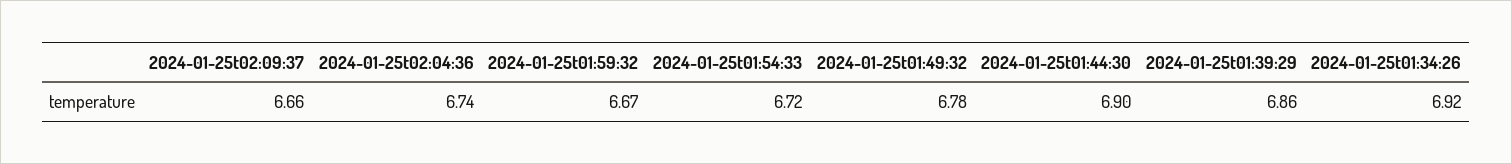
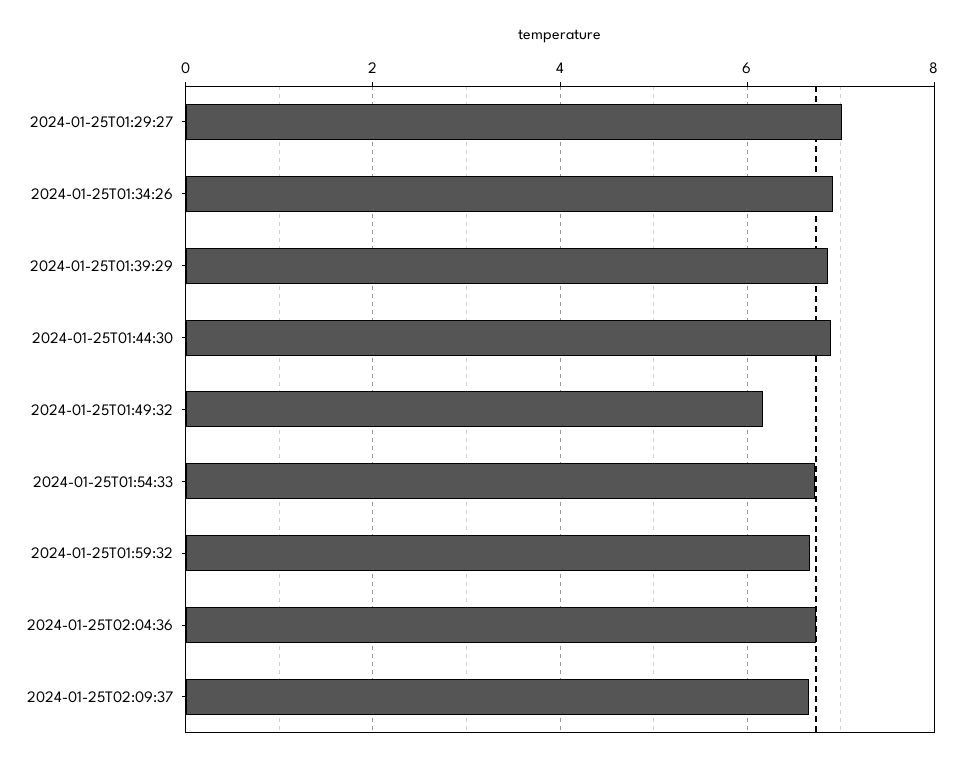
2024-01-25t01:49:32: 6.78 -> 6.2
2024-01-25T01:29:27: none -> 7

